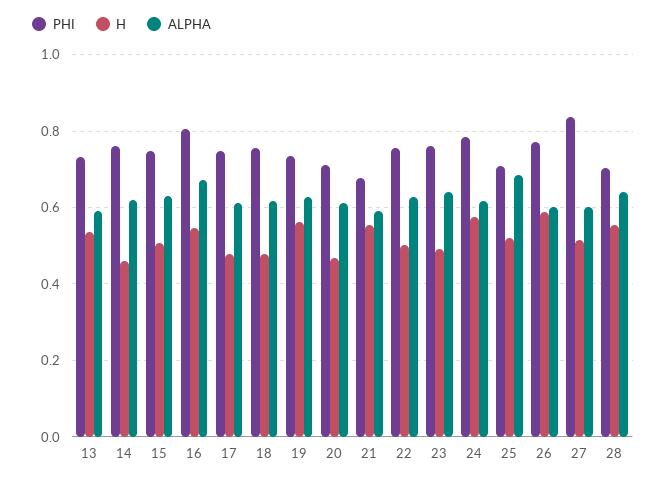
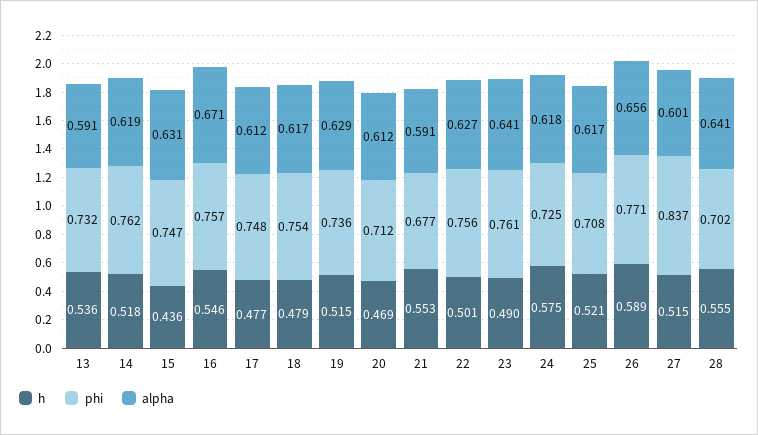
H, 14: 0.46 -> 0.518
H, 15: 0.5 -> 0.436
PHI, 16: 0.8 -> 0.757
H, 19: 0.56 -> 0.515
PHI, 24: 0.78 -> 0.725
ALPHA, 25: 0.68 -> 0.617
ALPHA, 26: 0.6 -> 0.656

